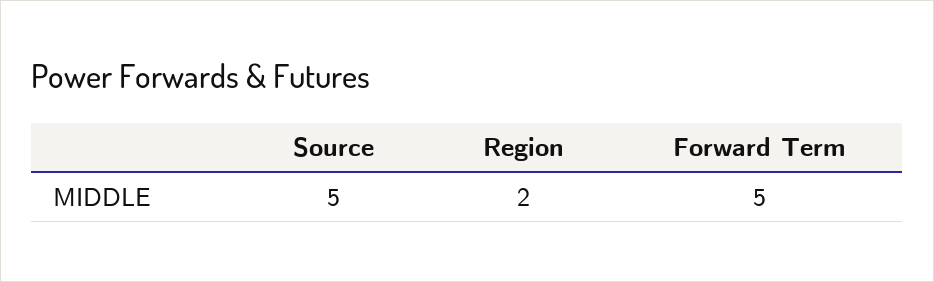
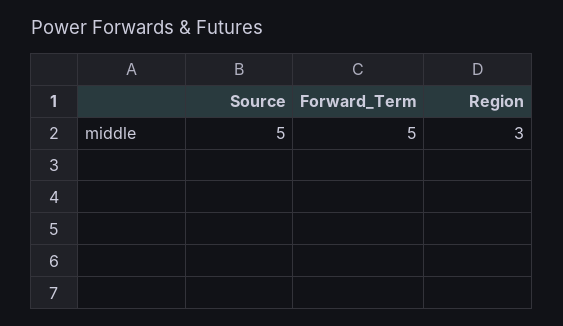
Region: 2 -> 3

